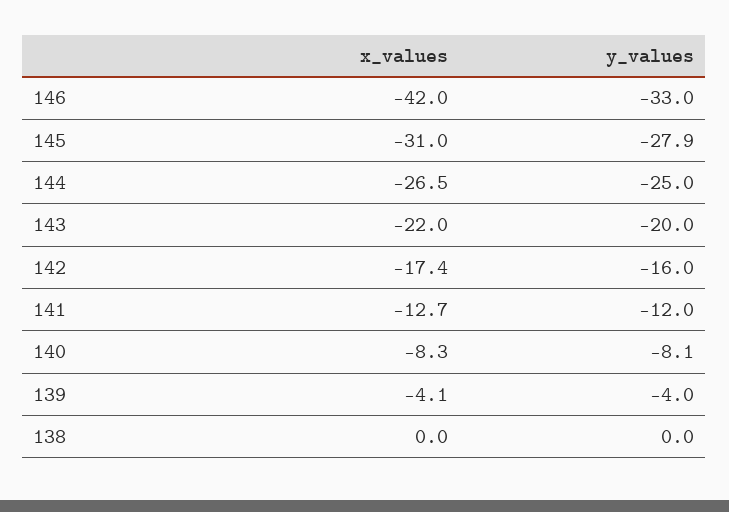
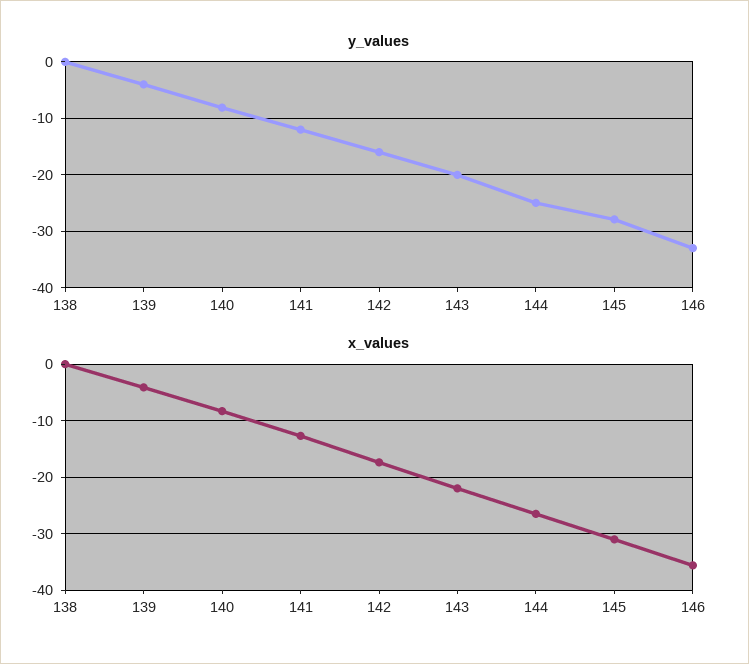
x_values, 146: -42 -> -36

